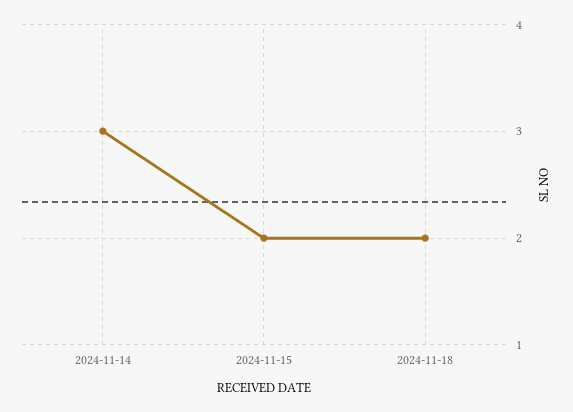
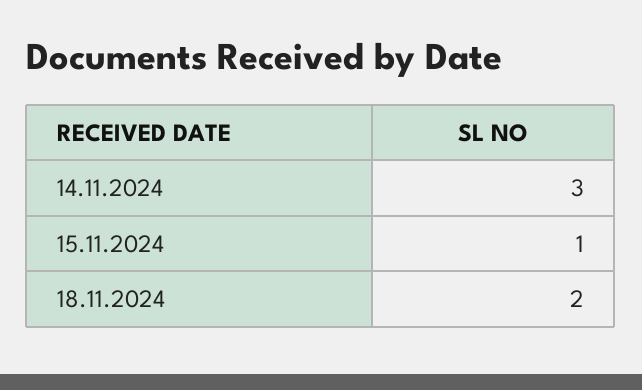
2024-11-15: 2 -> 1

